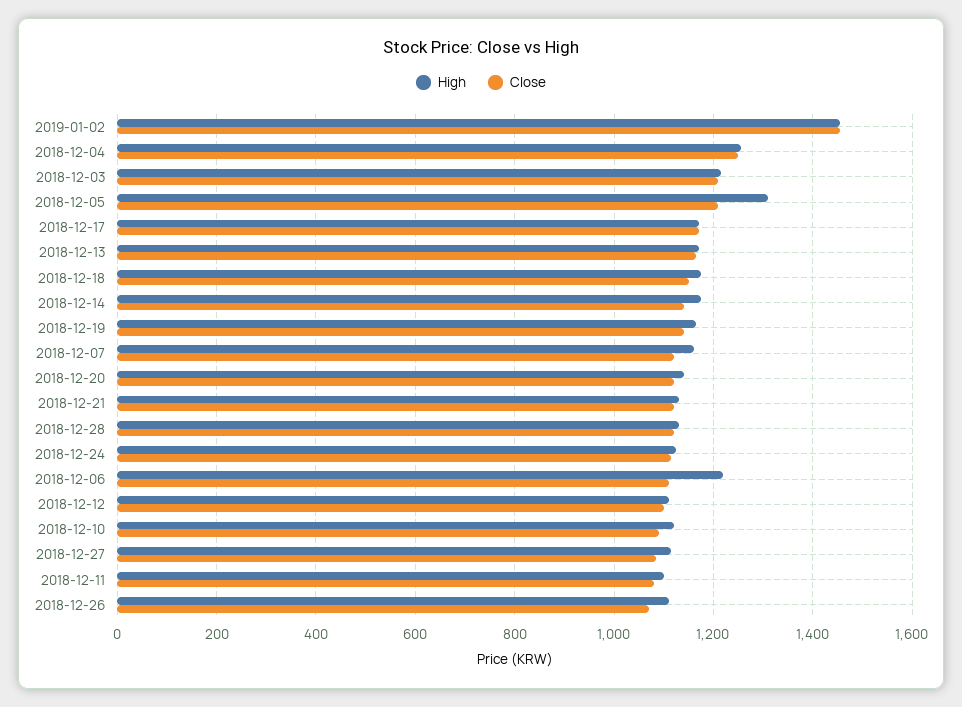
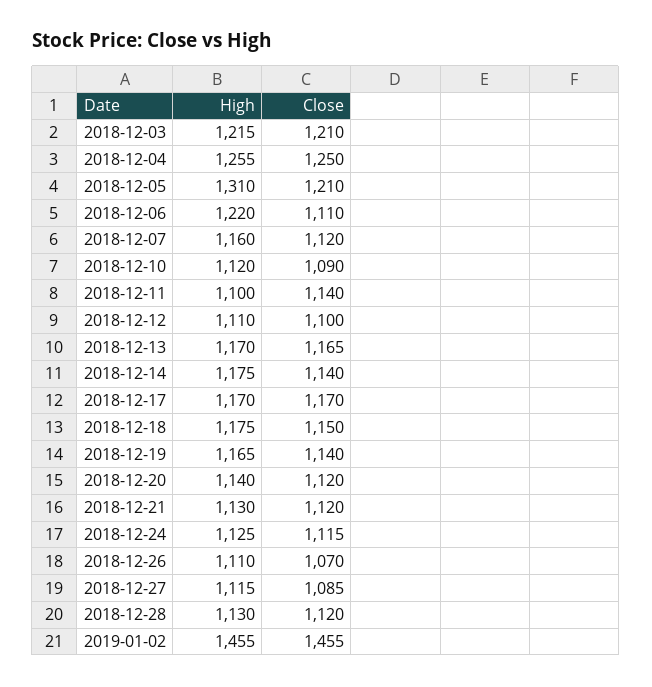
Close, 2018-12-11: 1080 -> 1140

